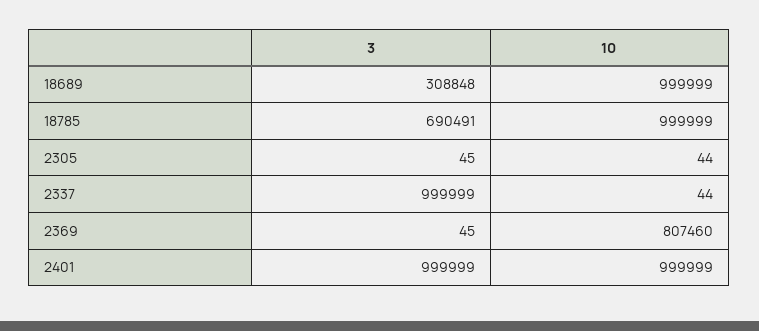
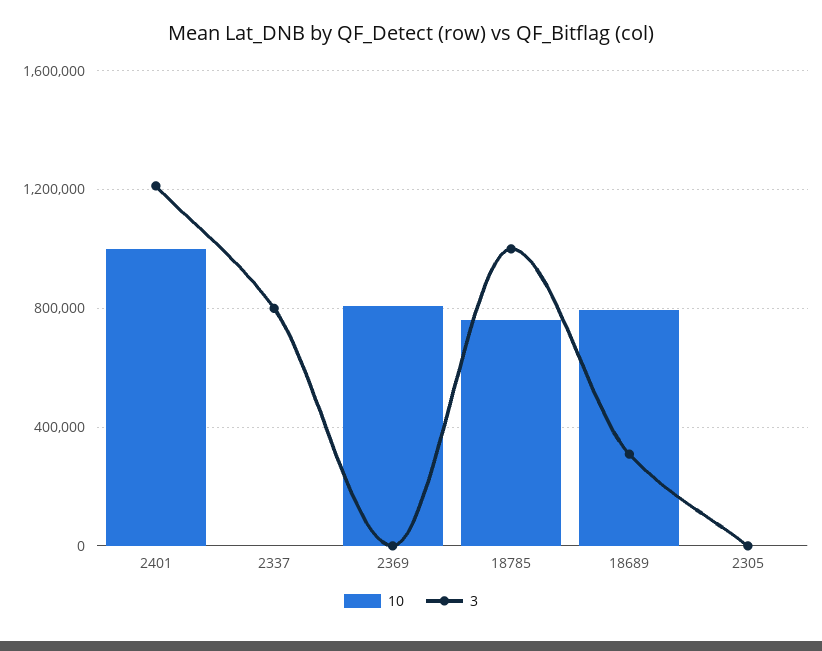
10, 18689: 999999 -> 800000
3, 18785: 690491 -> 1000000
10, 18785: 999999 -> 750000
3, 2337: 999999 -> 800000
3, 2401: 999999 -> 1200000

